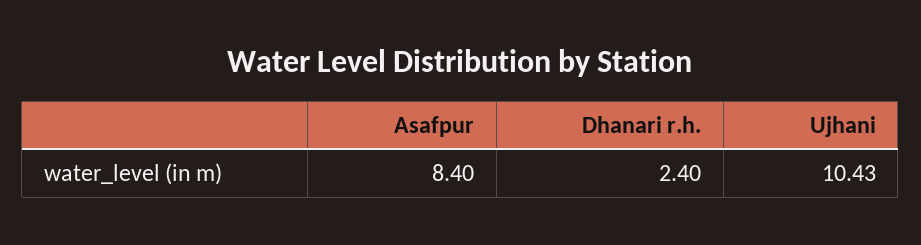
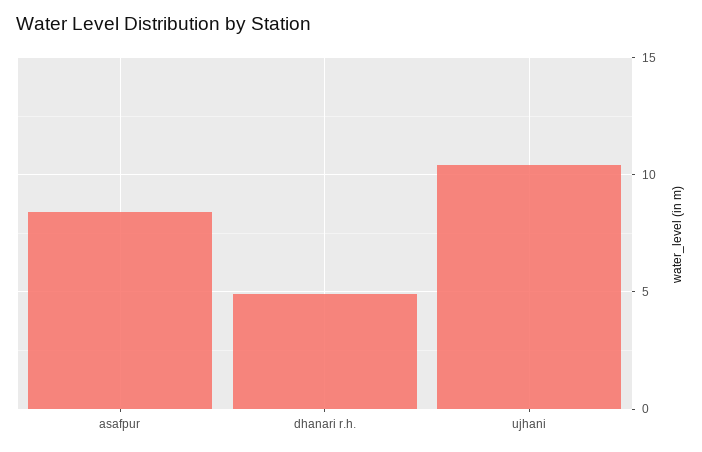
Dhanari r.h.: 2.4 -> 5

